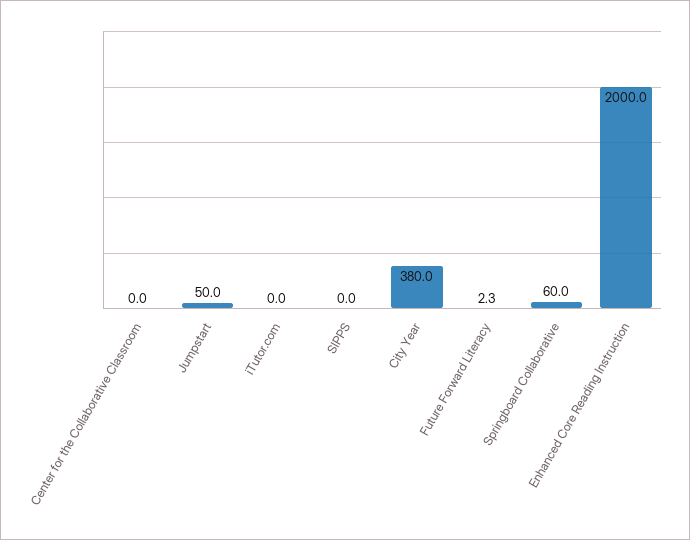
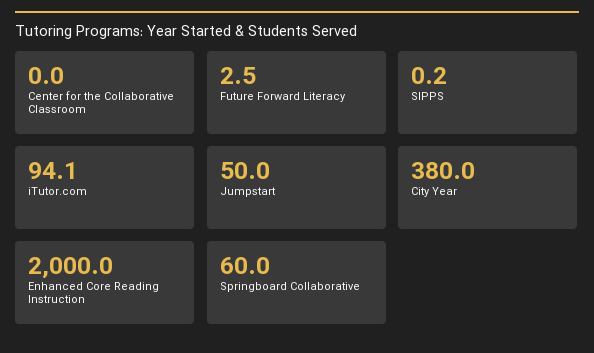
iTutor.com: 0 -> 94.1
SIPPS: 0 -> 0.2
Future Forward Literacy: 2.3 -> 2.5

